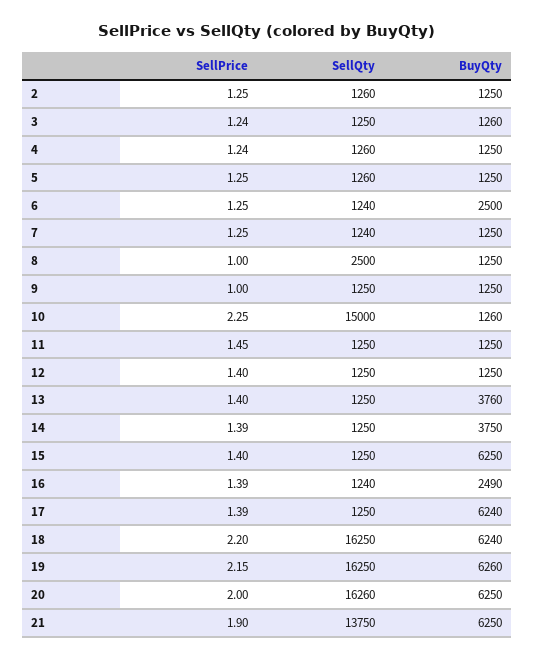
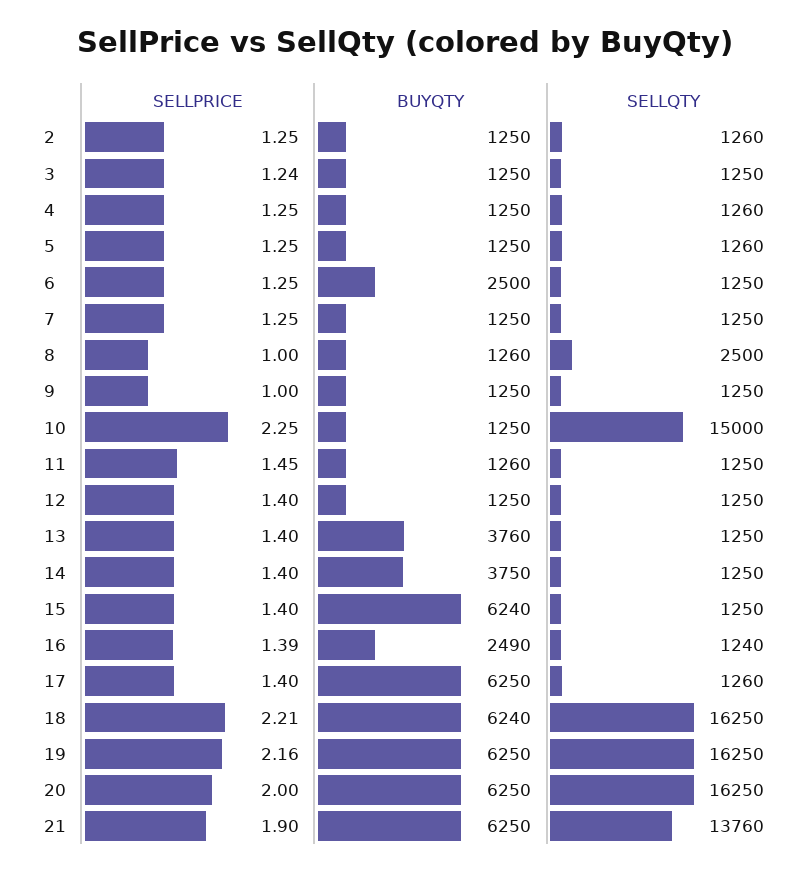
BuyQty, 3: 1260 -> 1250
SellPrice, 4: 1.24 -> 1.25
SellQty, 6: 1240 -> 1250
SellQty, 7: 1240 -> 1250
BuyQty, 8: 1250 -> 1260
BuyQty, 10: 1260 -> 1250
BuyQty, 11: 1250 -> 1260
SellPrice, 14: 1.39 -> 1.4
BuyQty, 15: 6250 -> 6240
SellPrice, 17: 1.39 -> 1.4
SellQty, 17: 1250 -> 1260
BuyQty, 17: 6240 -> 6250
SellPrice, 18: 2.2 -> 2.21
SellPrice, 19: 2.15 -> 2.16
BuyQty, 19: 6260 -> 6250
SellQty, 20: 16260 -> 16250
SellQty, 21: 13750 -> 13760

